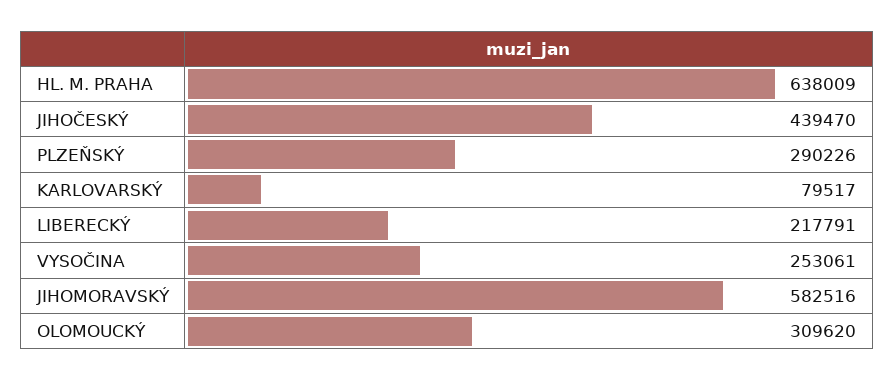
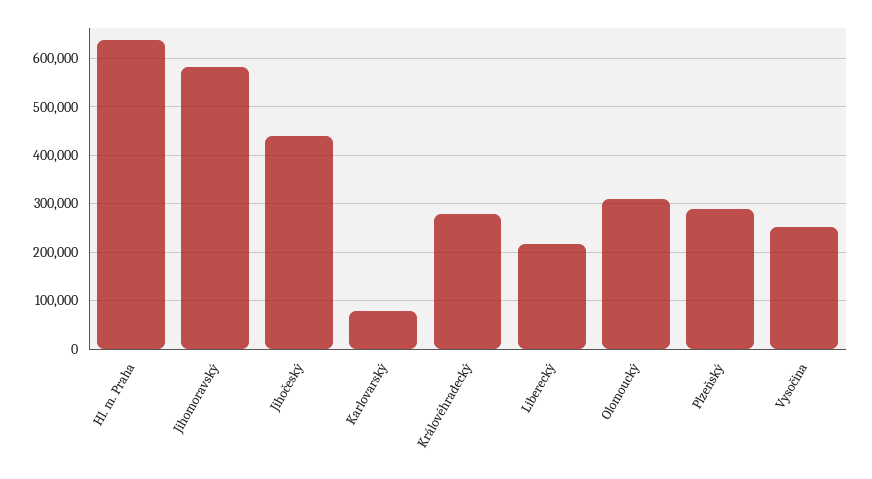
Královéhradecký: none -> 280000

